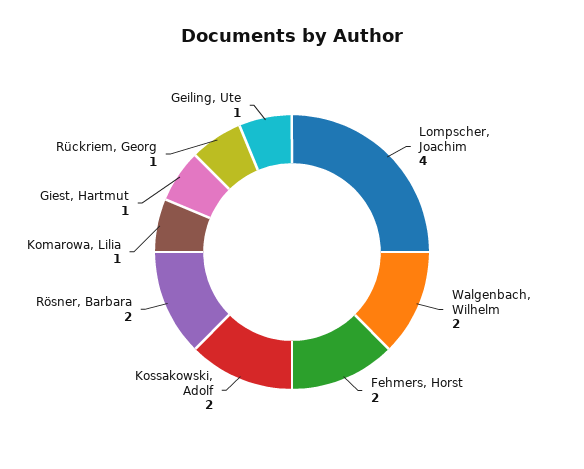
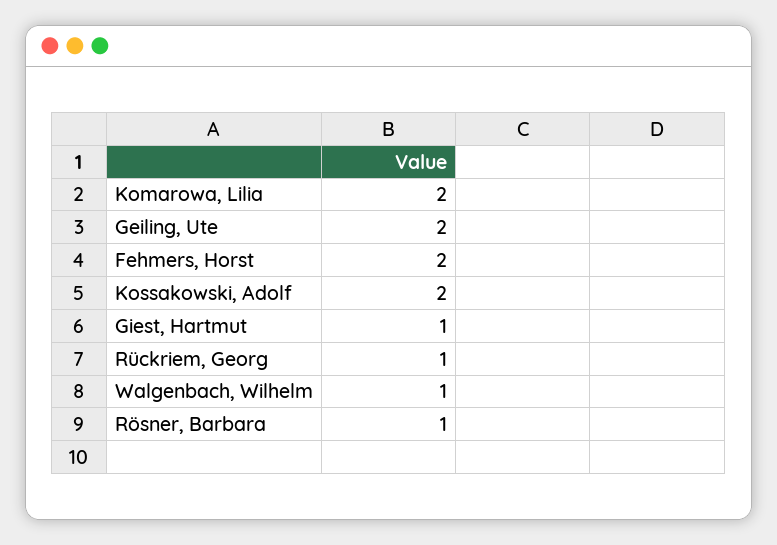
Lompscher, Joachim: 4 -> none
Walgenbach, Wilhelm: 2 -> 1
Rösner, Barbara: 2 -> 1
Komarowa, Lilia: 1 -> 2
Geiling, Ute: 1 -> 2

